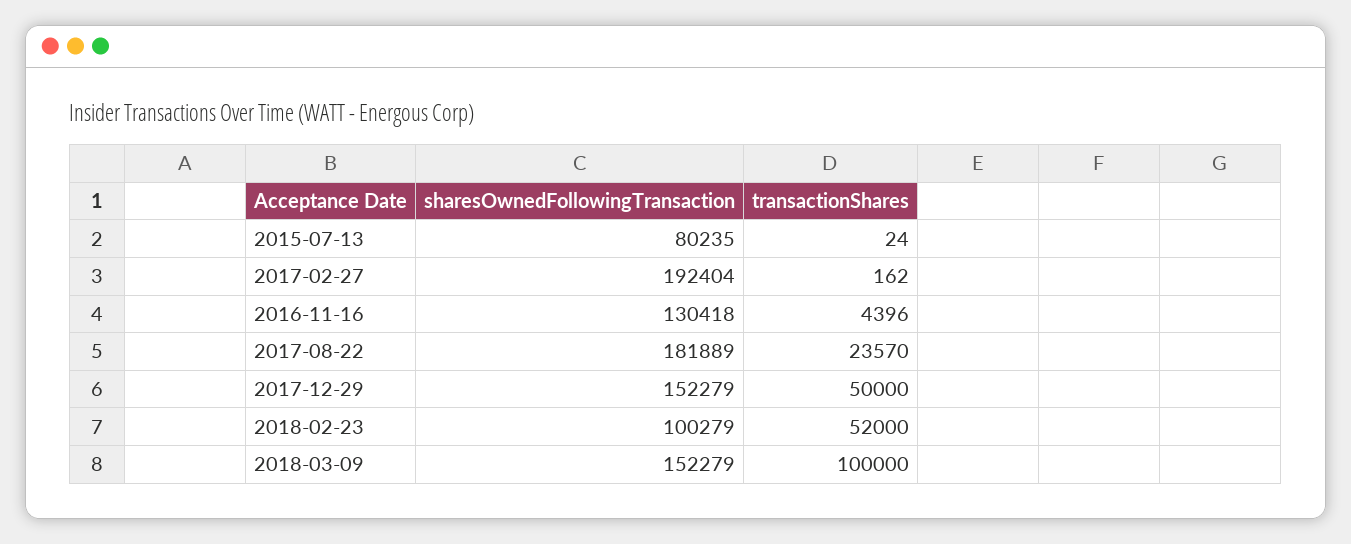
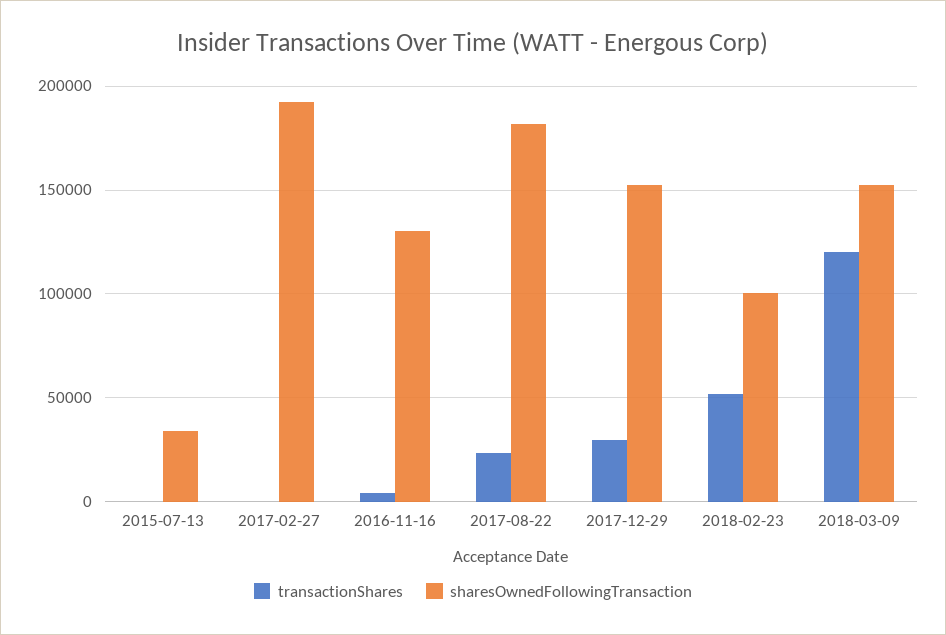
sharesOwnedFollowingTransaction, 2015-07-13: 80235 -> 35000
transactionShares, 2017-12-29: 50000 -> 30000
transactionShares, 2018-03-09: 100000 -> 120000

